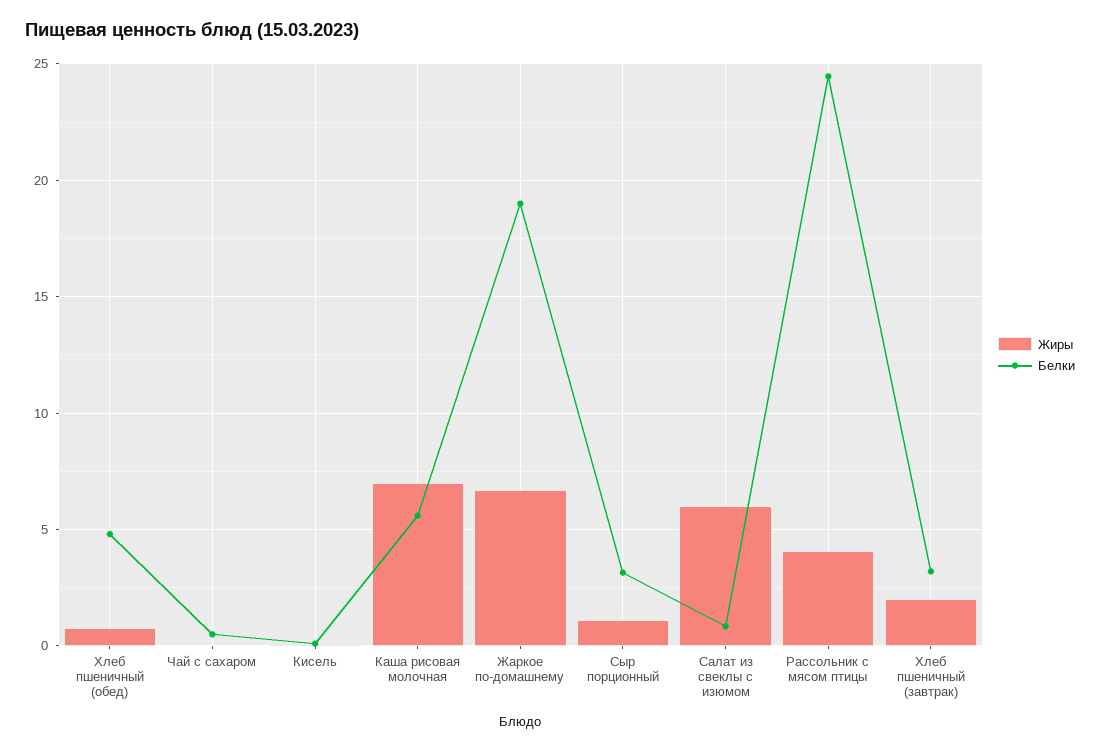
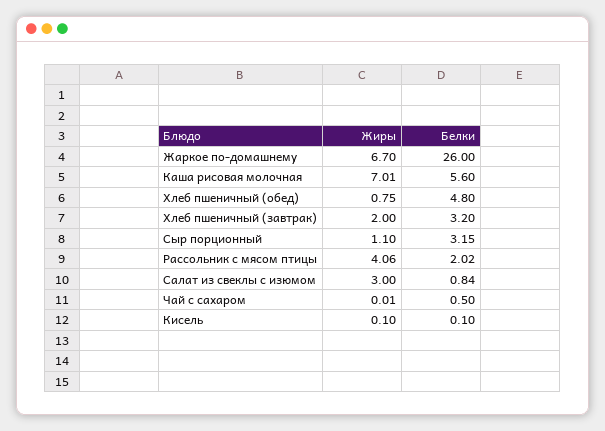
Белки, Жаркое по-домашнему: 19 -> 26
Жиры, Салат из свеклы с изюмом: 6 -> 3
Белки, Рассольник с мясом птицы: 24.5 -> 2.02

